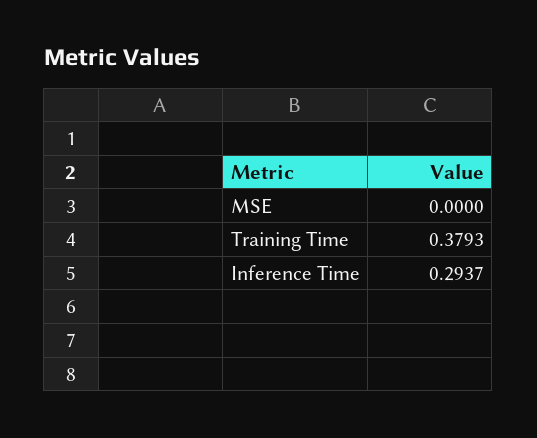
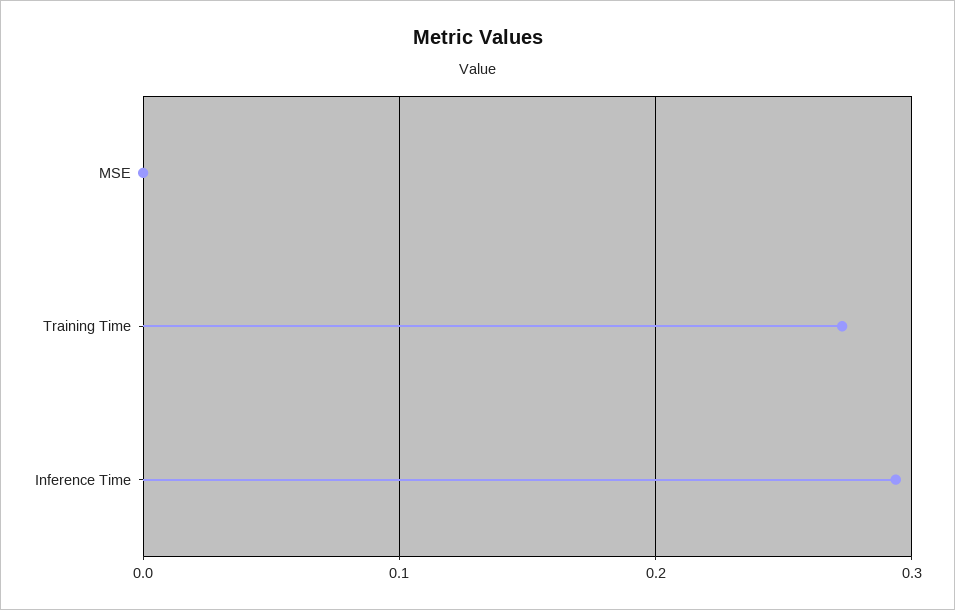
Training Time: 0.3793 -> 0.27

